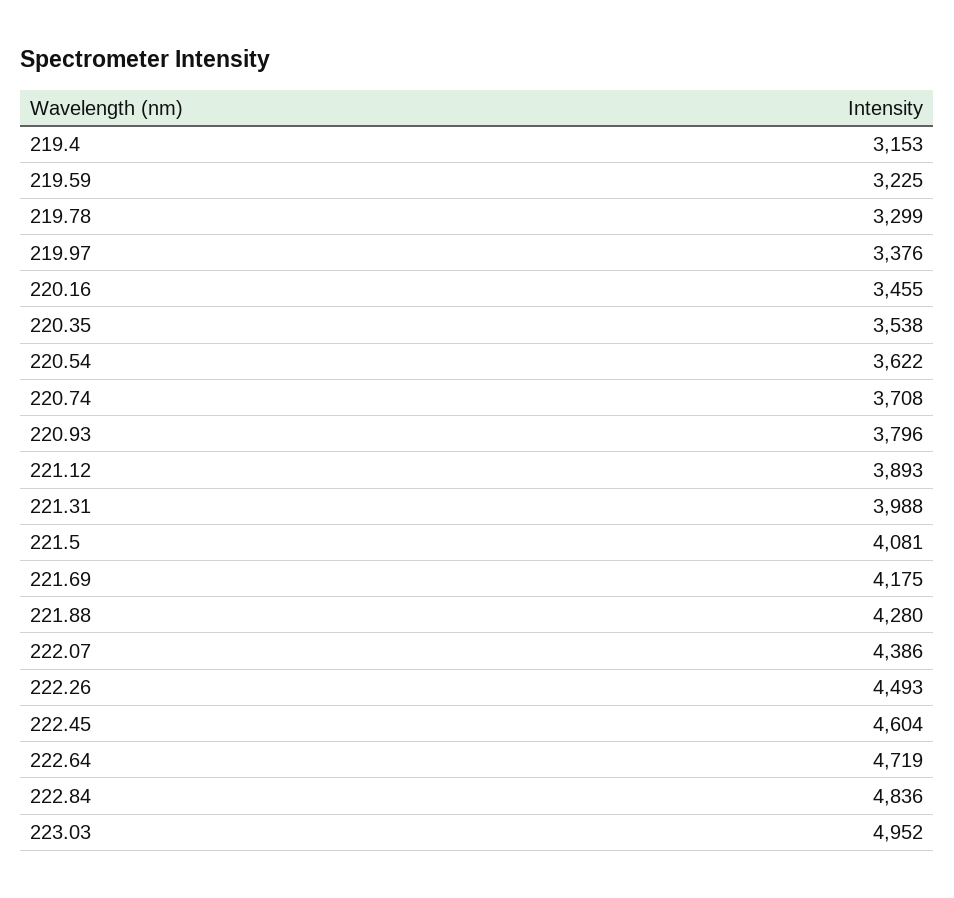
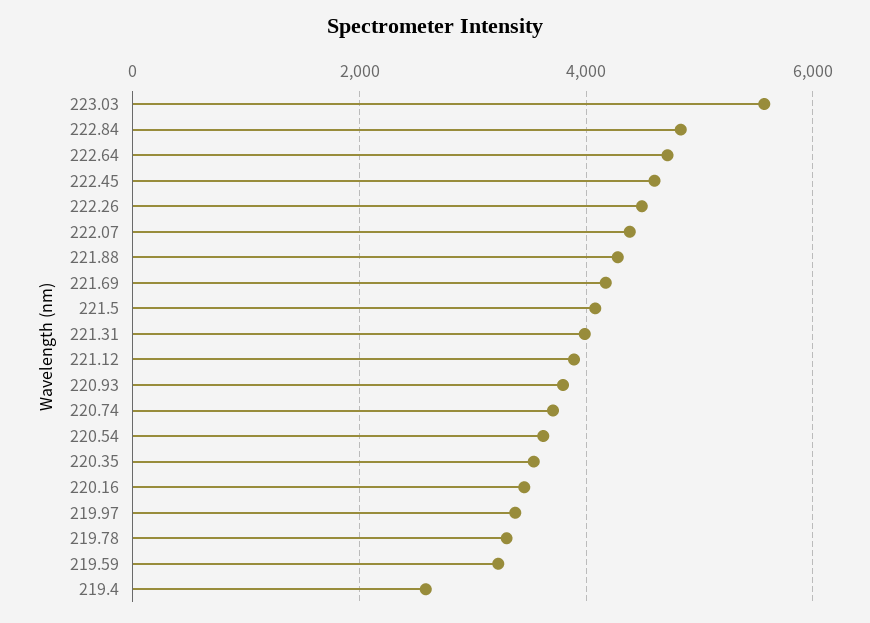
219.4: 3153 -> 2600
223.03: 4952 -> 5600

